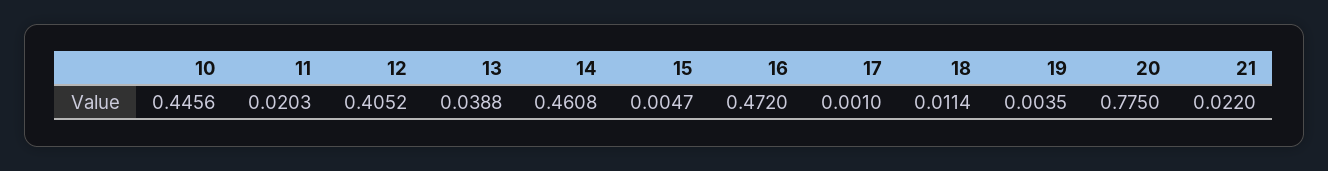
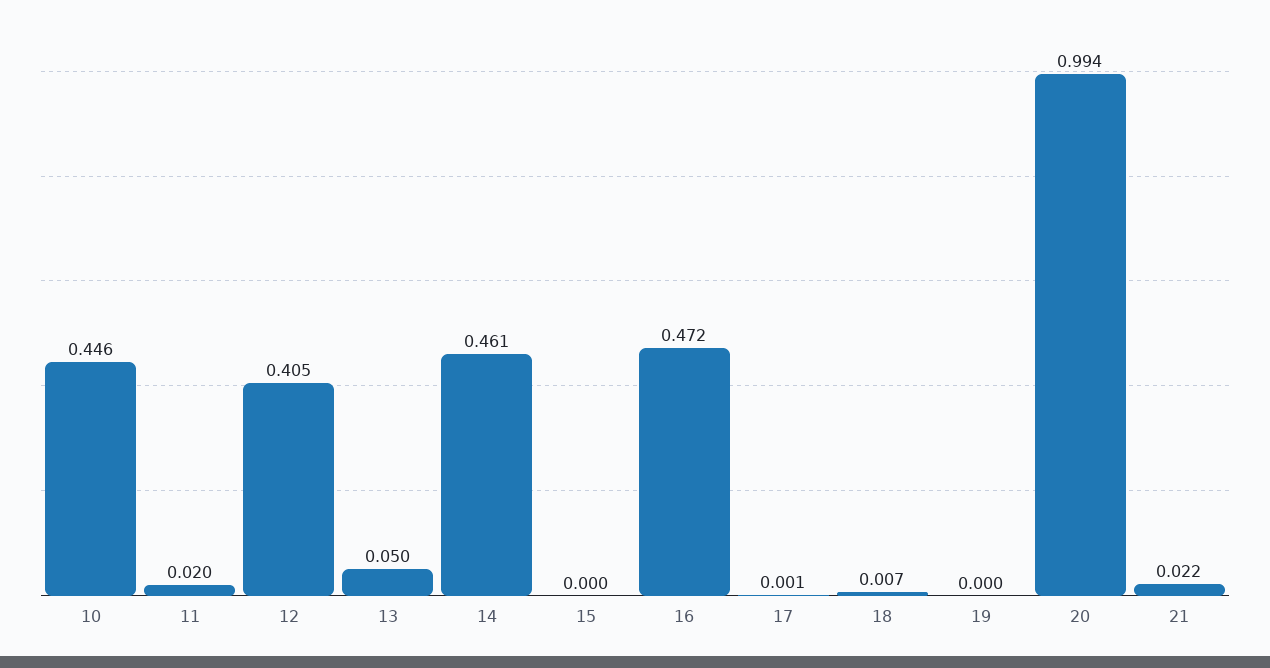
13: 0.0388 -> 0.05
15: 0.0047 -> 0
18: 0.0114 -> 0.007
19: 0.0035 -> 0
20: 0.775 -> 0.994

